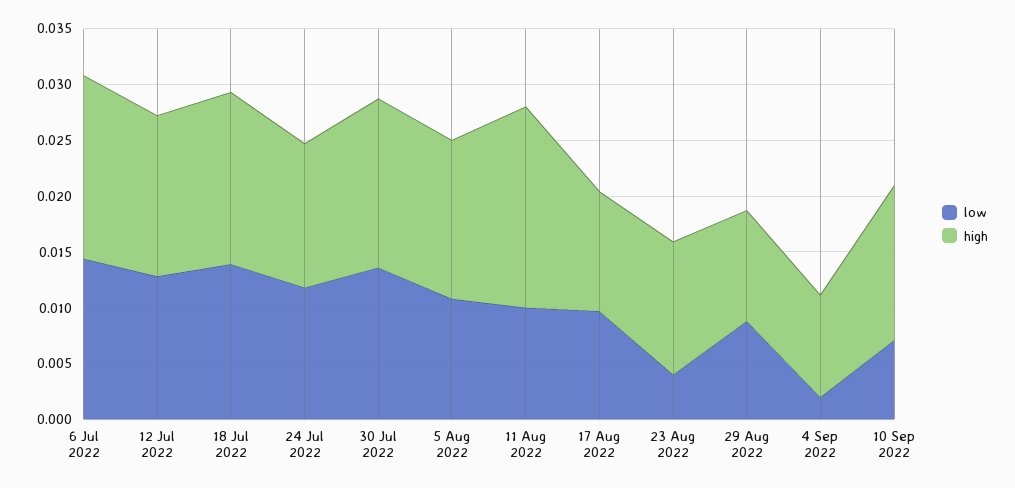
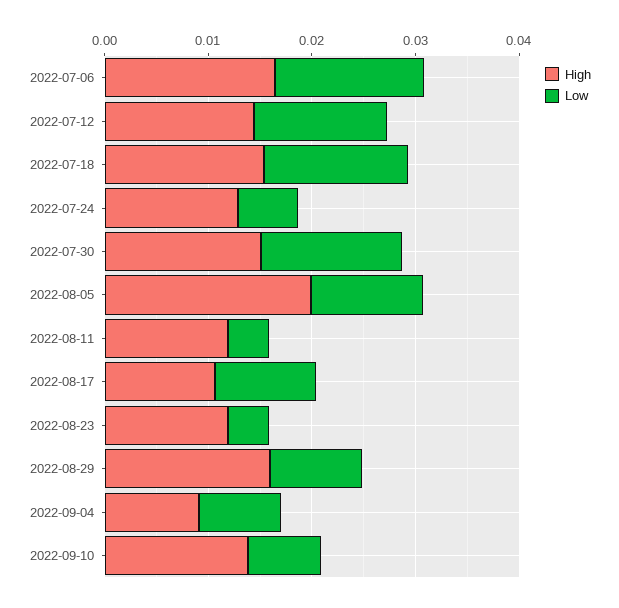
low, 24 Jul 2022: 0.012 -> 0.006
high, 5 Aug 2022: 0.014 -> 0.02
low, 11 Aug 2022: 0.01 -> 0.004
high, 11 Aug 2022: 0.018 -> 0.012
high, 29 Aug 2022: 0.01 -> 0.016
low, 4 Sep 2022: 0.002 -> 0.008

